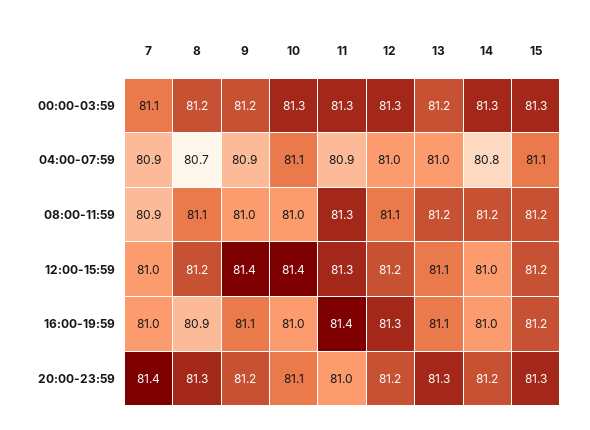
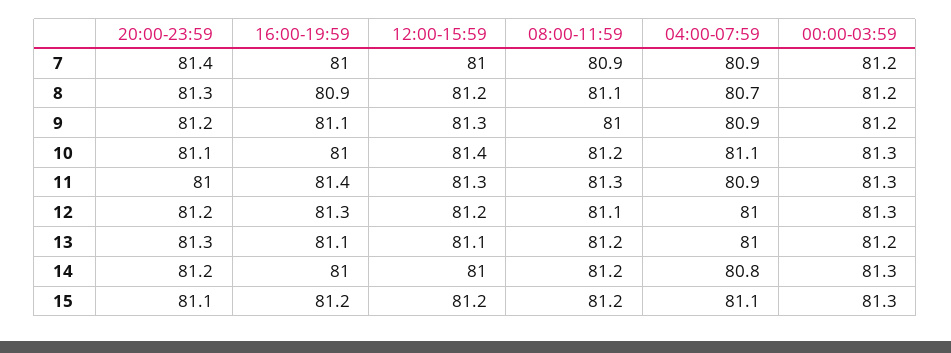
7, 00:00-03:59: 81.1 -> 81.2
10, 08:00-11:59: 81 -> 81.2
9, 12:00-15:59: 81.4 -> 81.3
15, 20:00-23:59: 81.3 -> 81.1

